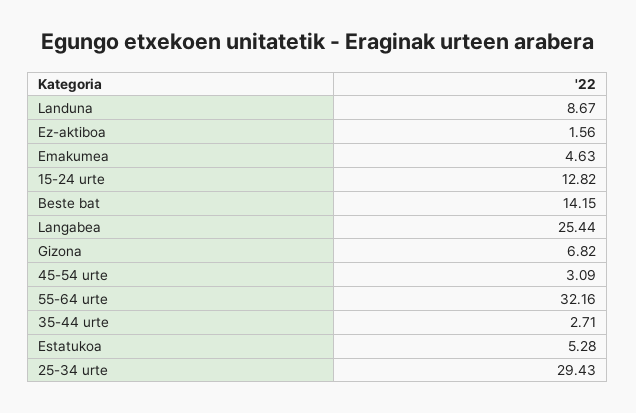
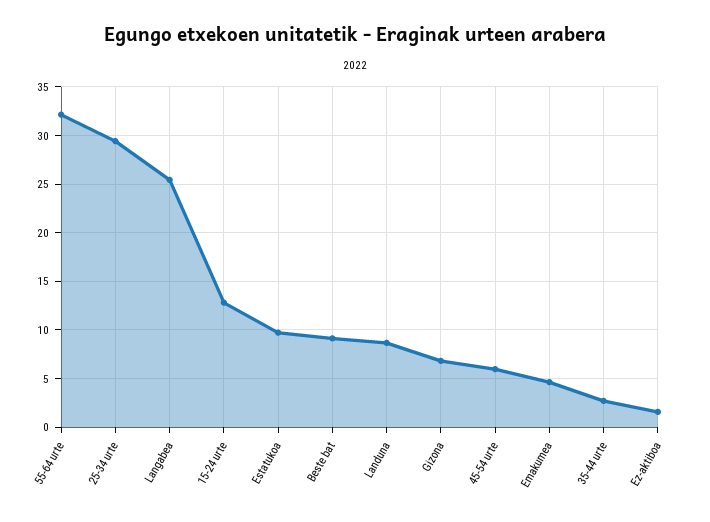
Beste bat: 14.15 -> 9
45-54 urte: 3.09 -> 6
Estatukoa: 5.28 -> 10

